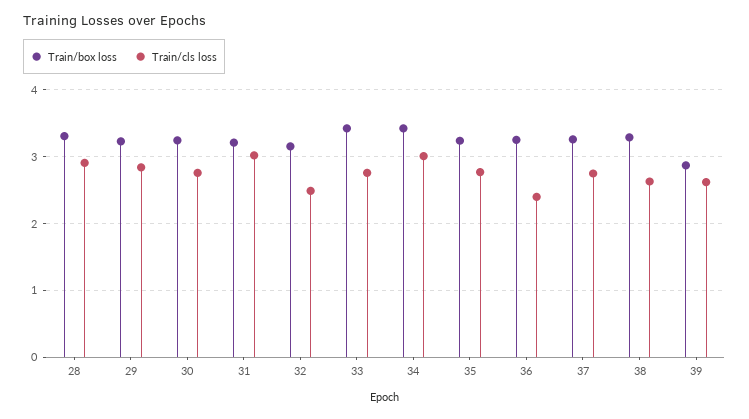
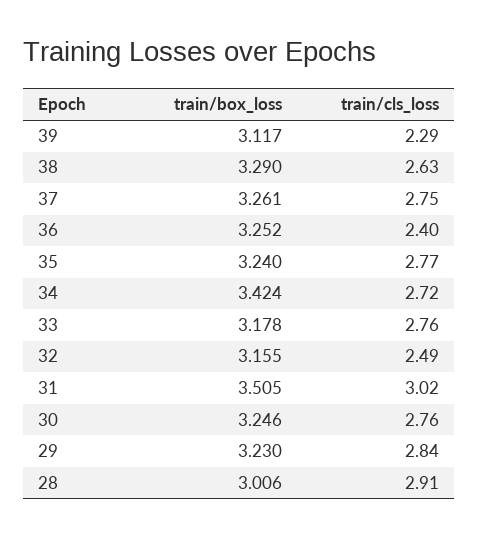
Train/box loss, 28: 3.3 -> 3.006
Train/box loss, 31: 3.2 -> 3.505
Train/box loss, 33: 3.4 -> 3.178
Train/cls loss, 34: 3 -> 2.72
Train/box loss, 39: 2.9 -> 3.117
Train/cls loss, 39: 2.6 -> 2.29

